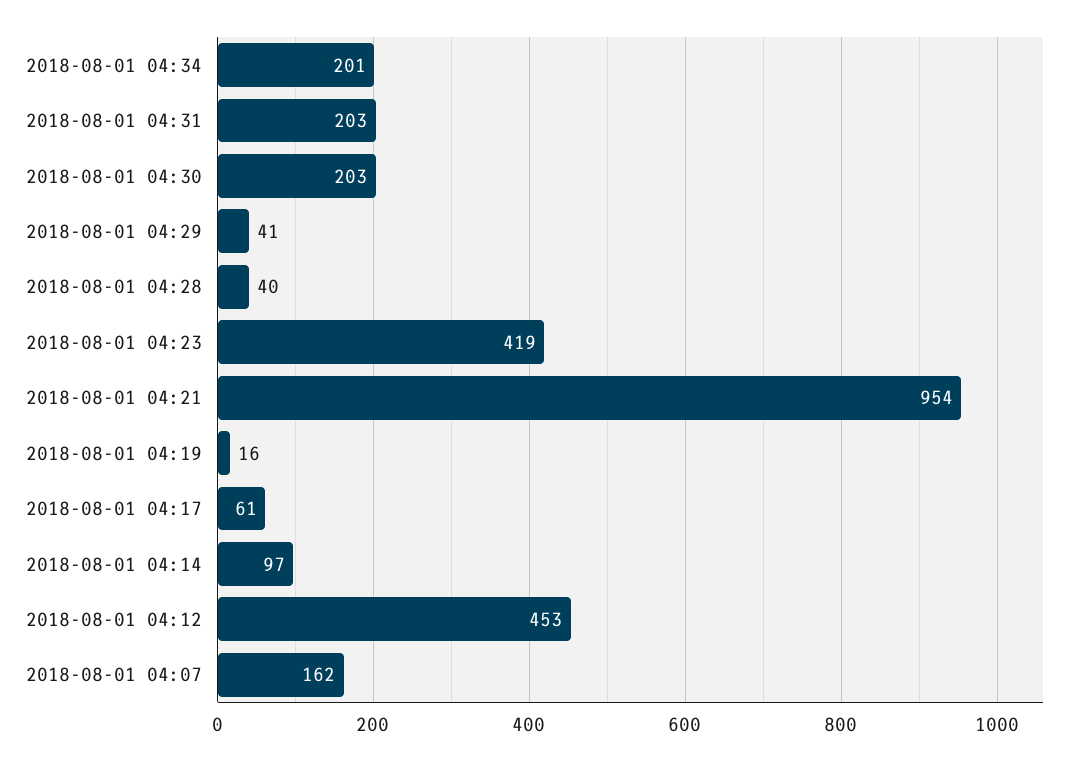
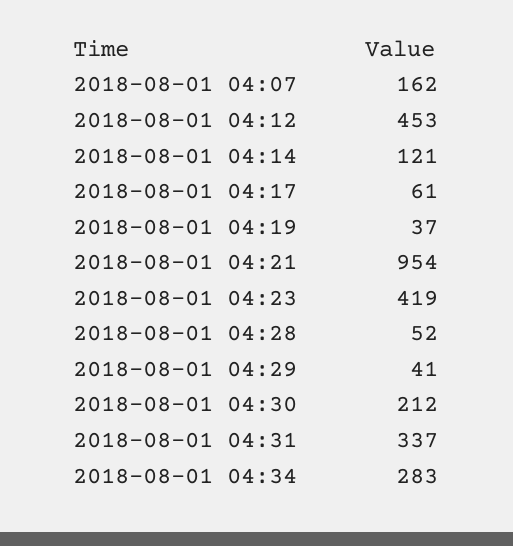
2018-08-01 04:34: 201 -> 283
2018-08-01 04:31: 203 -> 337
2018-08-01 04:30: 203 -> 212
2018-08-01 04:28: 40 -> 52
2018-08-01 04:19: 16 -> 37
2018-08-01 04:14: 97 -> 121

